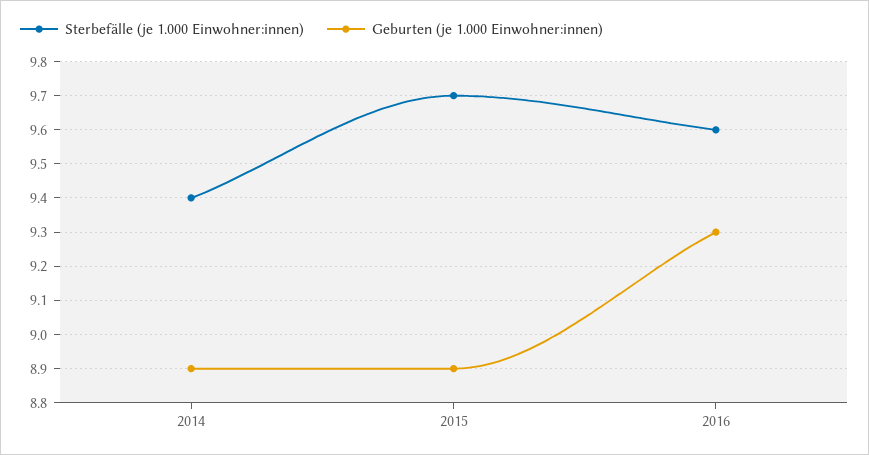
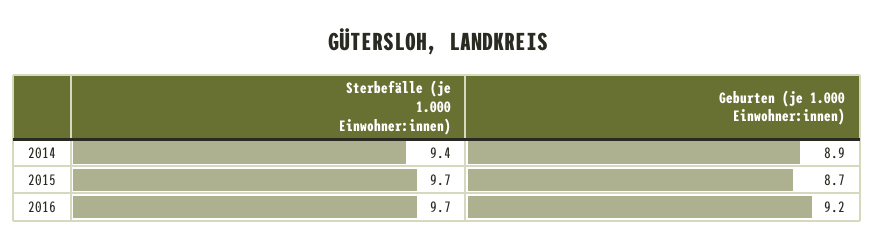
Geburten (je 1.000 Einwohner:innen), 2015: 8.9 -> 8.7
Sterbefälle (je 1.000 Einwohner:innen), 2016: 9.6 -> 9.7
Geburten (je 1.000 Einwohner:innen), 2016: 9.3 -> 9.2

